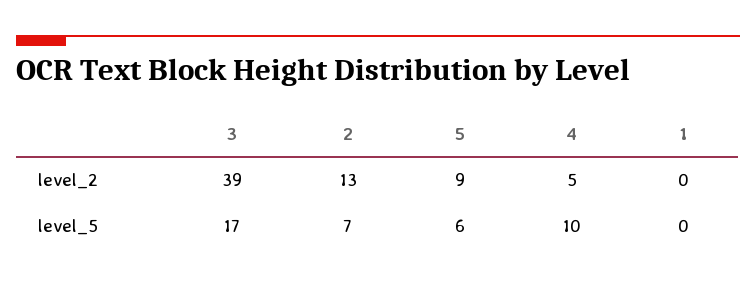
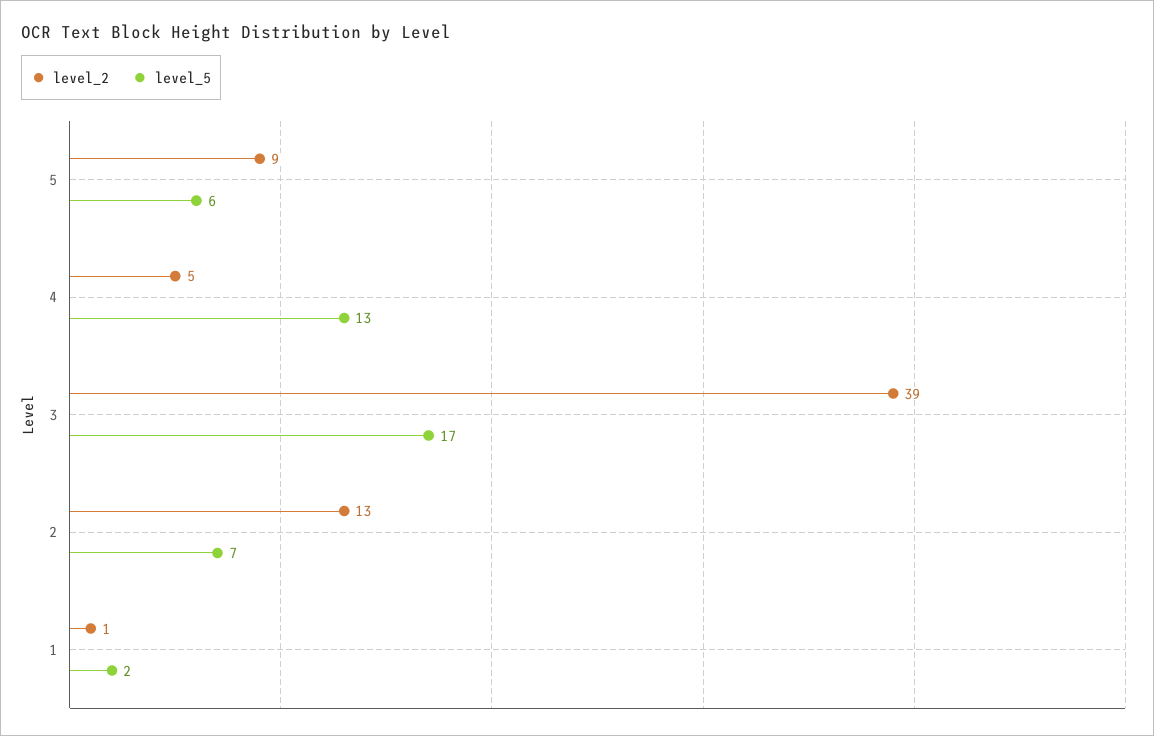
level_2, 1: 0 -> 1
level_5, 4: 10 -> 13
level_5, 1: 0 -> 2

